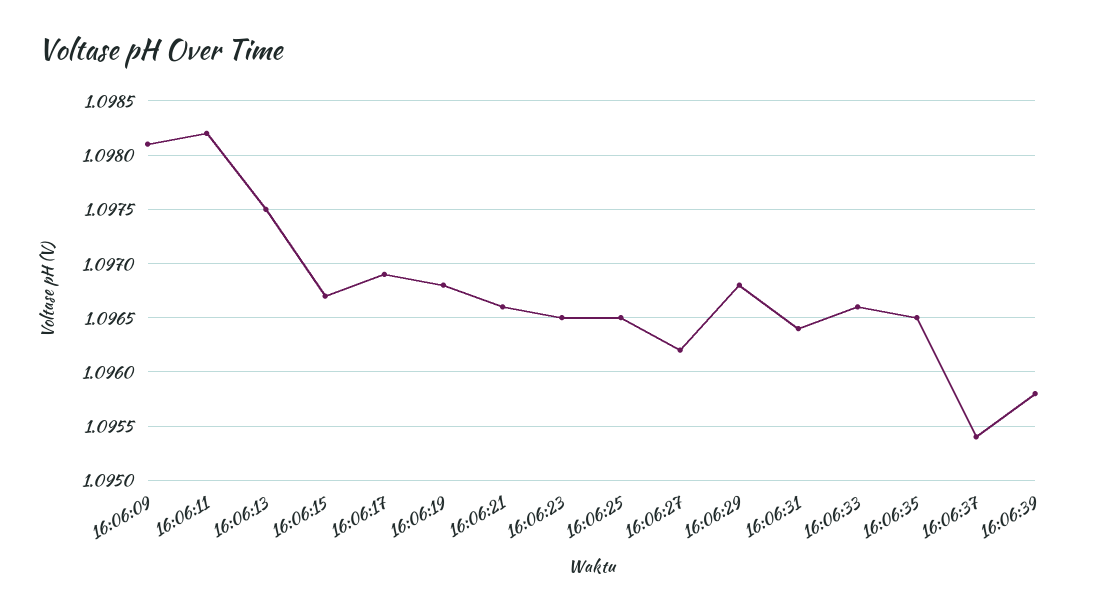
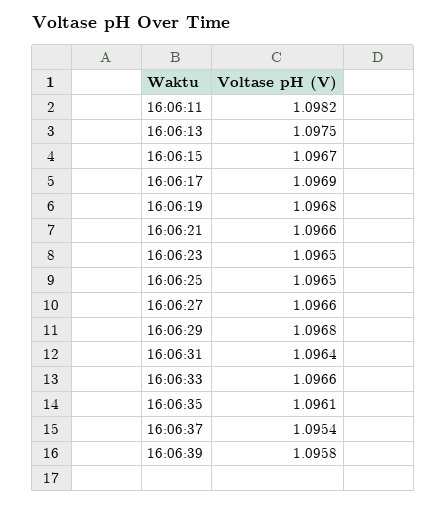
16:06:09: 1.0981 -> none
16:06:27: 1.0962 -> 1.0966
16:06:35: 1.0965 -> 1.0961

